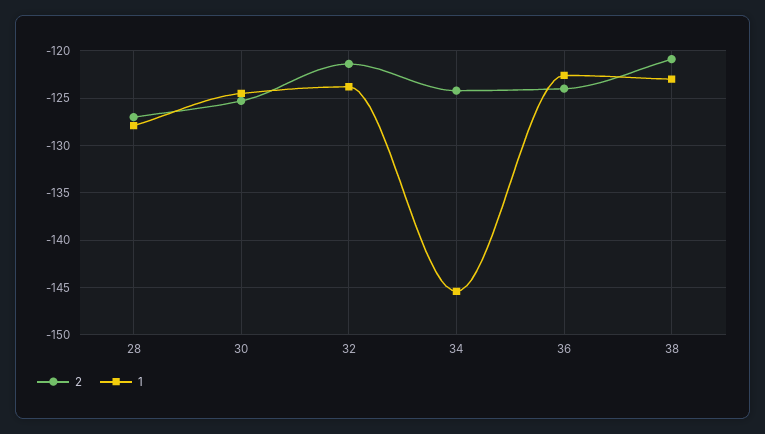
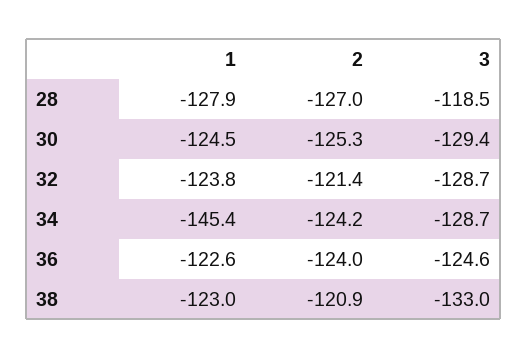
3, 28: none -> -118.5
3, 30: none -> -129.4
3, 32: none -> -128.7
3, 34: none -> -128.7
3, 36: none -> -124.6
3, 38: none -> -133

